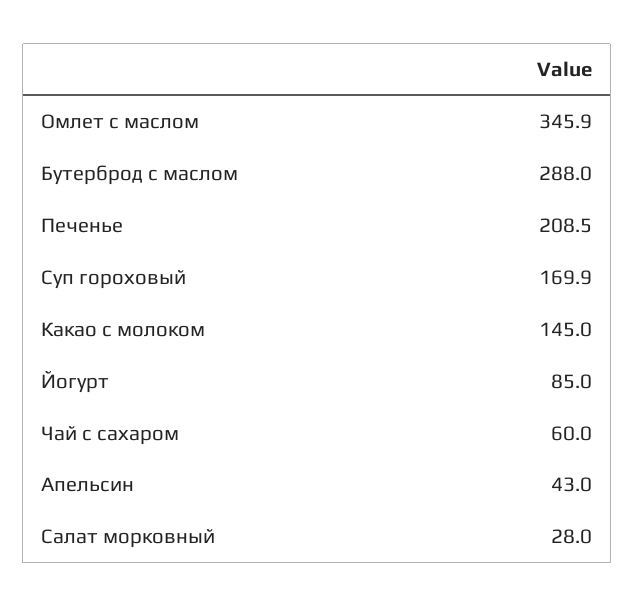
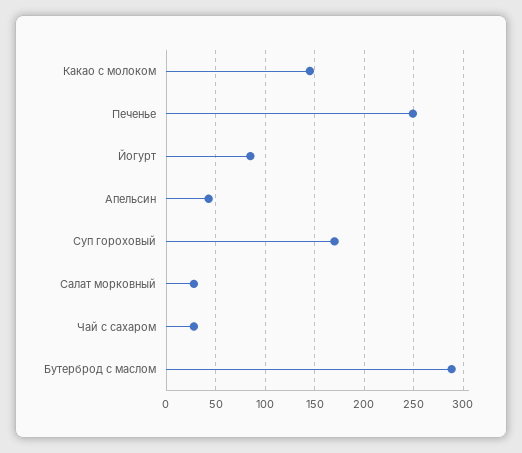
Омлет с маслом: 345.9 -> none
Печенье: 208.5 -> 250
Чай с сахаром: 60 -> 30

